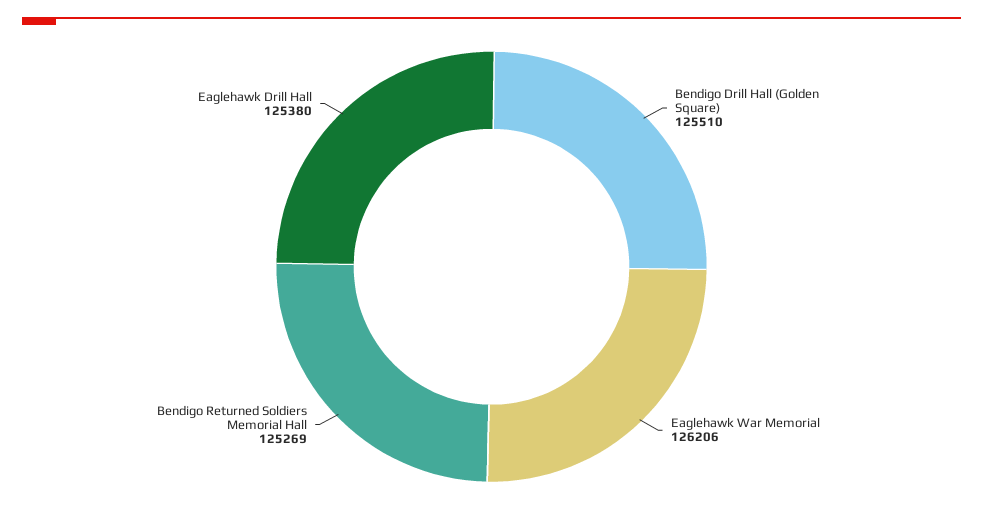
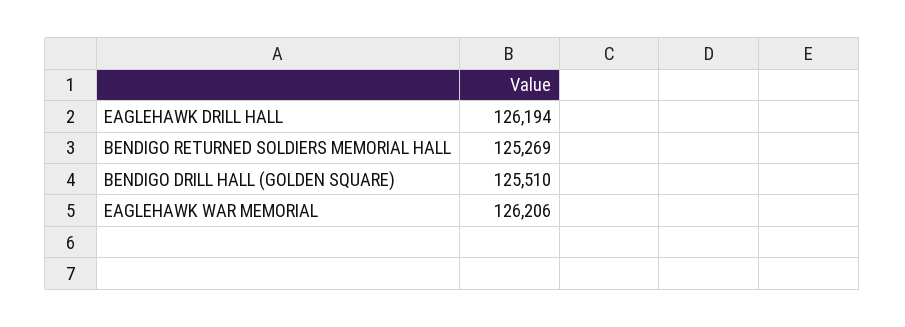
Eaglehawk Drill Hall: 125380 -> 126194

